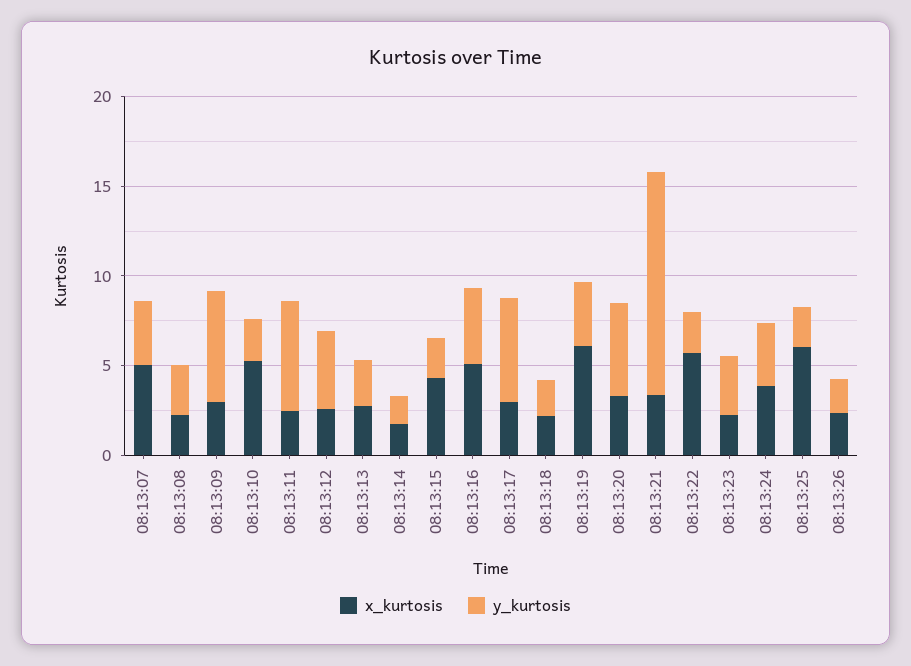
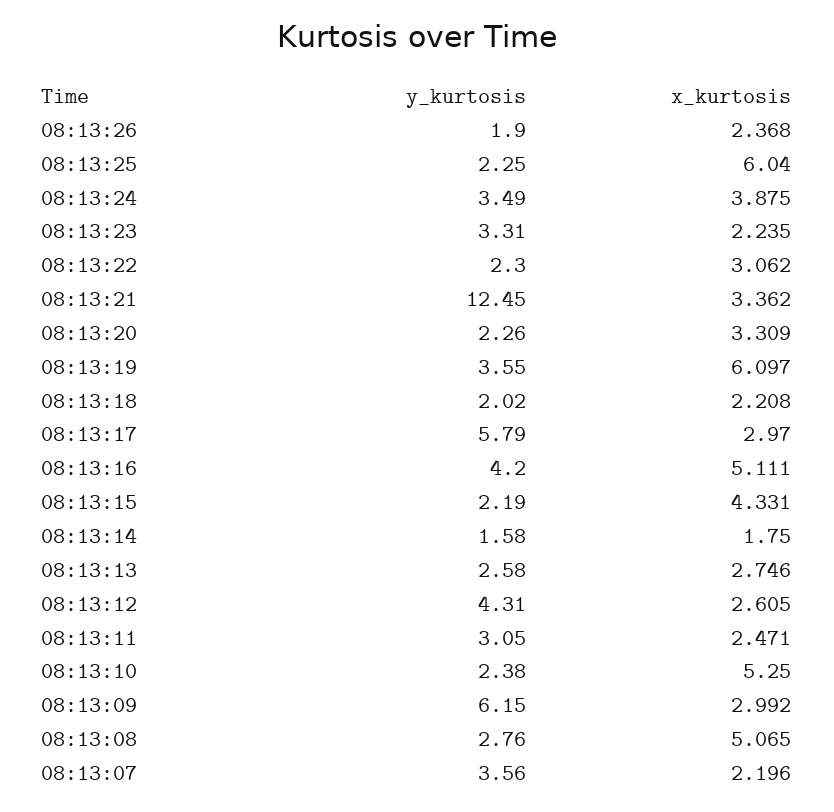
x_kurtosis, 08:13:07: 5 -> 2.196
x_kurtosis, 08:13:08: 2 -> 5.065
y_kurtosis, 08:13:11: 6 -> 3.05
y_kurtosis, 08:13:20: 5 -> 2.26
x_kurtosis, 08:13:22: 6 -> 3.062

